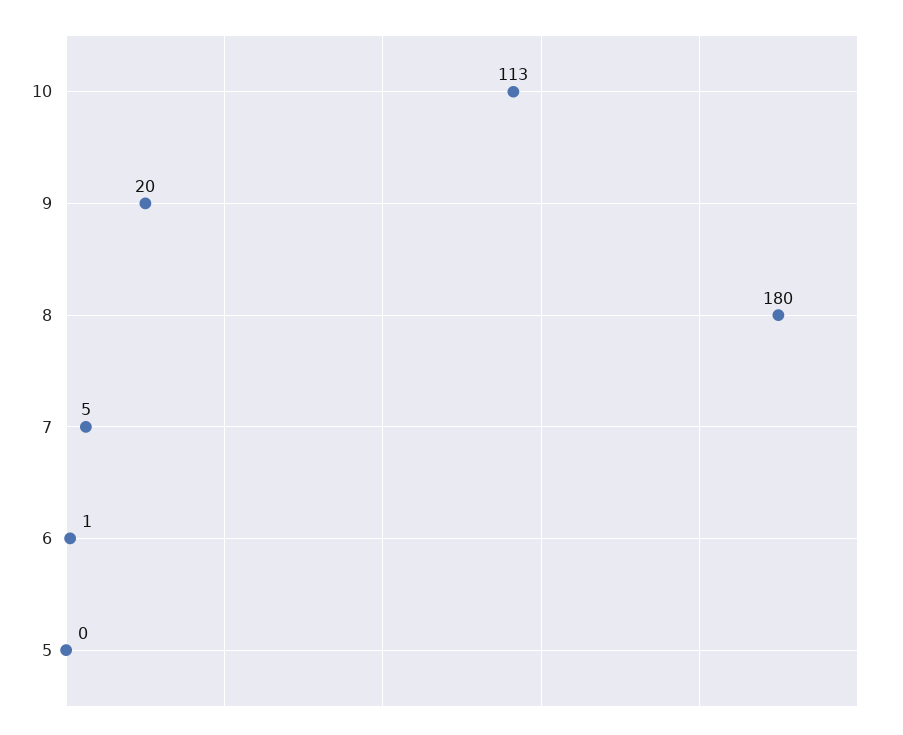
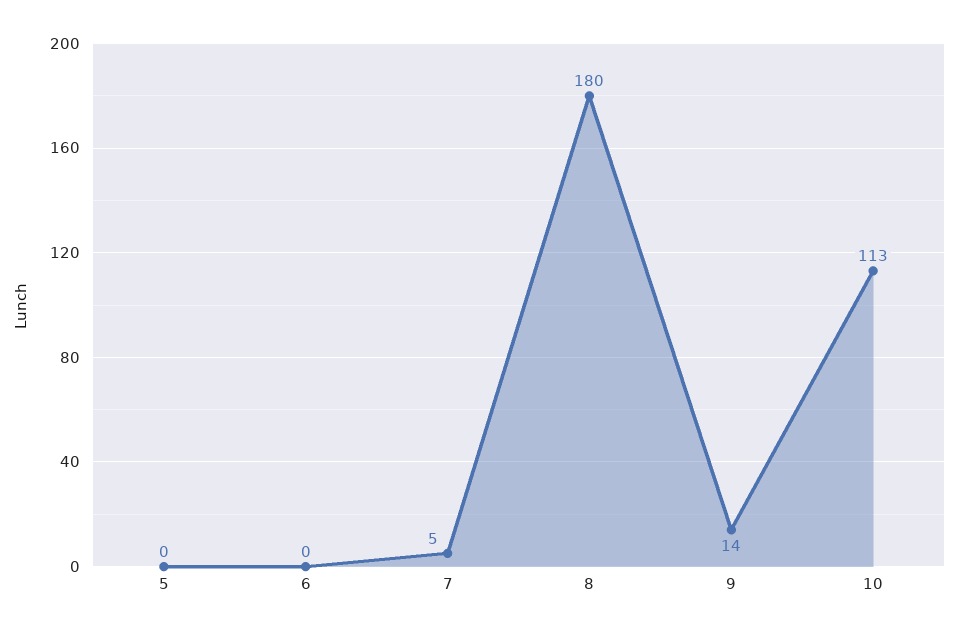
9: 20 -> 14
6: 1 -> 0

